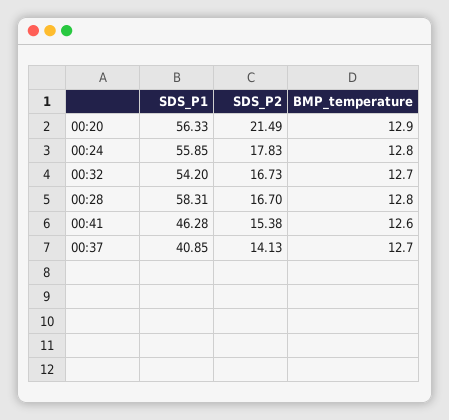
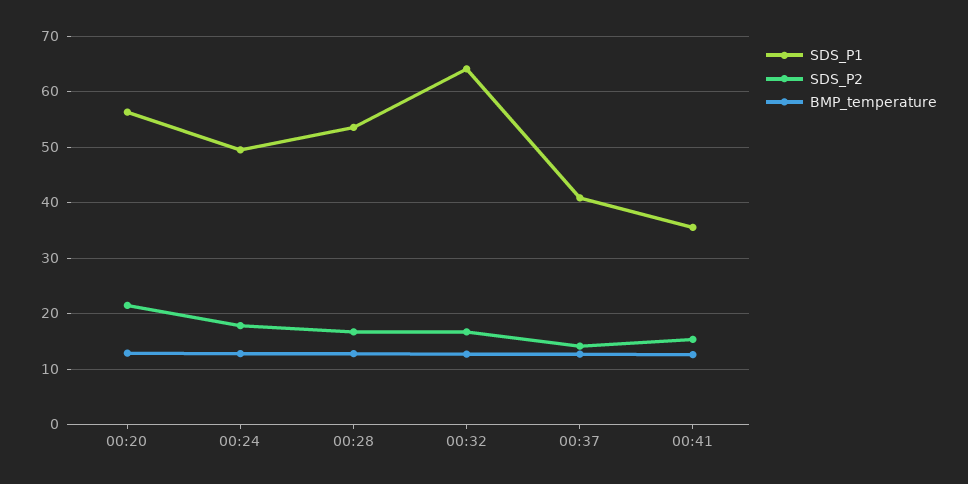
SDS_P1, 00:24: 55.85 -> 50
SDS_P1, 00:32: 54.2 -> 64
SDS_P1, 00:28: 58.31 -> 54
SDS_P1, 00:41: 46.28 -> 36

